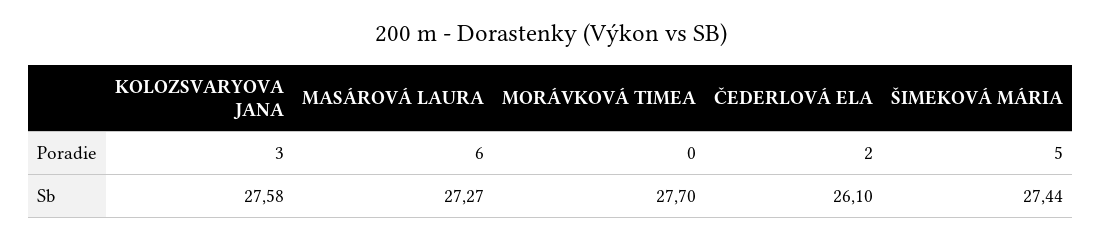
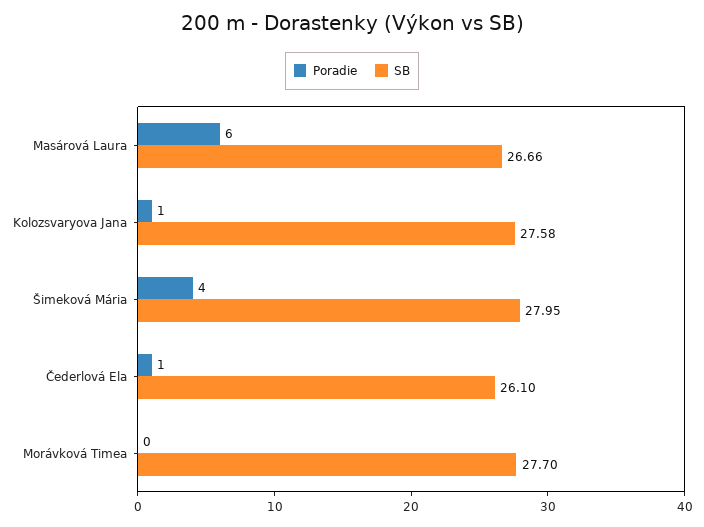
Poradie, KOLOZSVARYOVA JANA: 3 -> 1
Poradie, ČEDERLOVÁ ELA: 2 -> 1
Poradie, ŠIMEKOVÁ MÁRIA: 5 -> 4
Sb, MASÁROVÁ LAURA: 27.27 -> 26.66
Sb, ŠIMEKOVÁ MÁRIA: 27.44 -> 27.95

